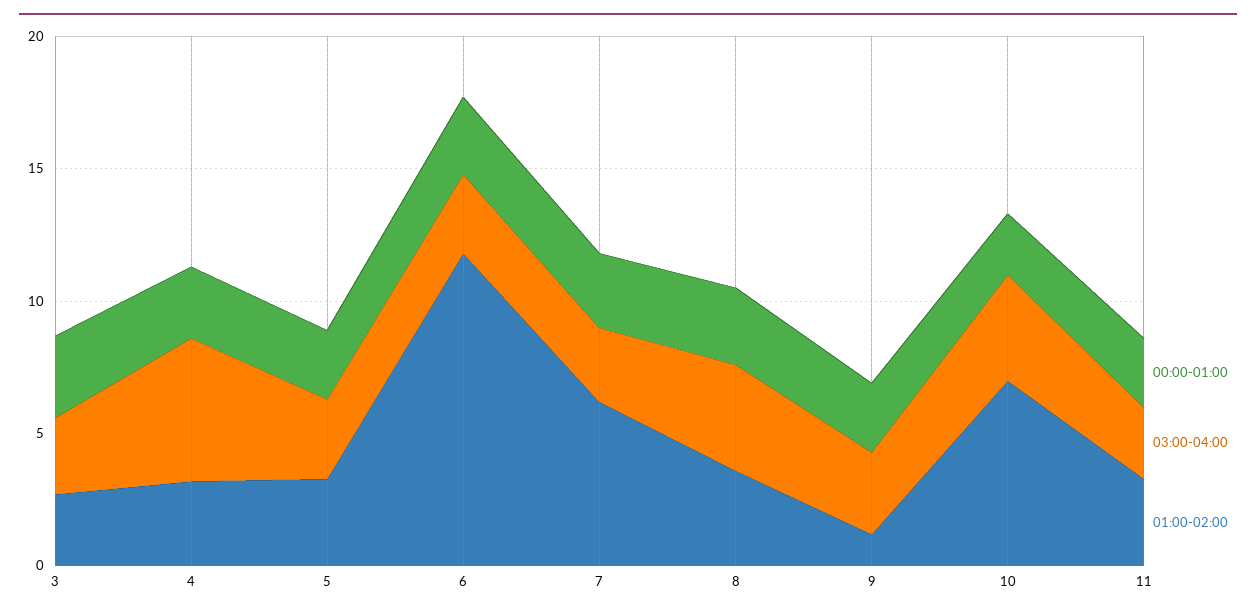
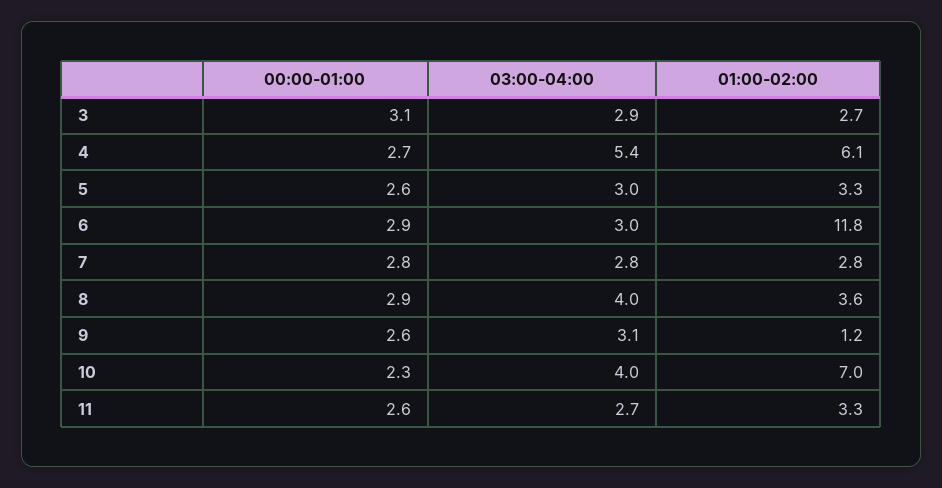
01:00-02:00, 4: 3 -> 6.1
01:00-02:00, 7: 6 -> 2.8

